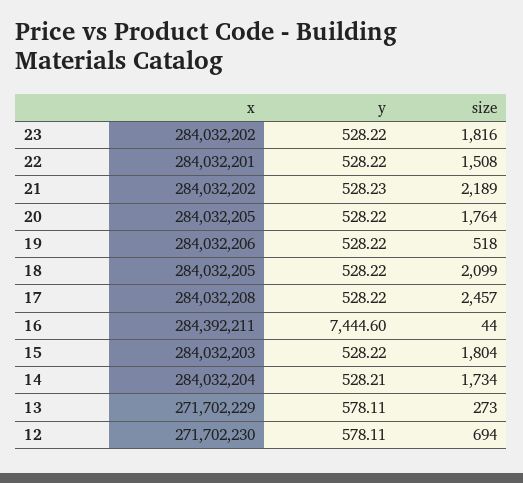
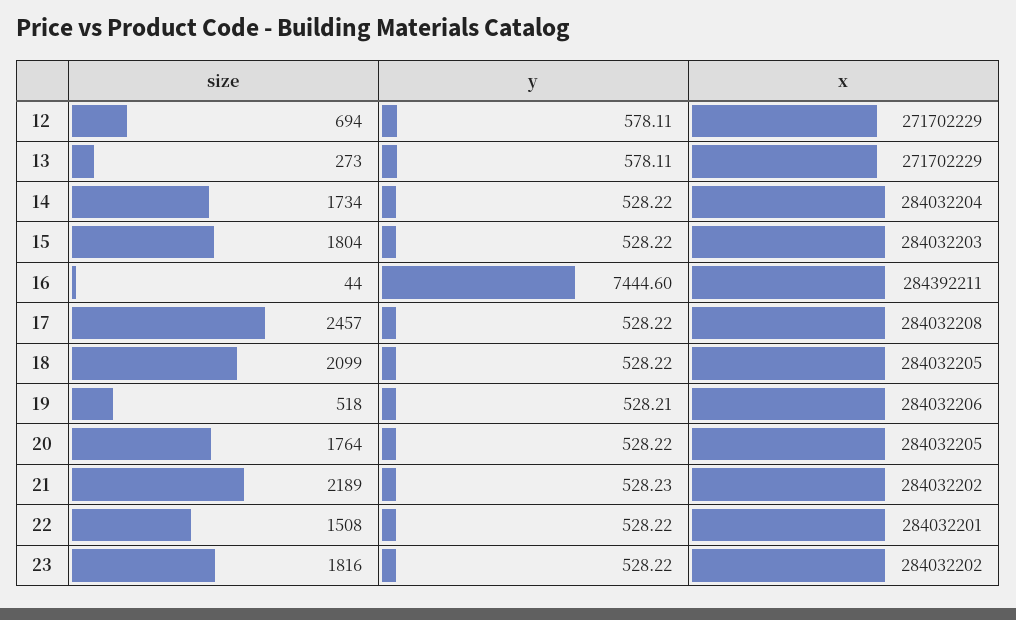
y, 19: 528.22 -> 528.21
y, 14: 528.21 -> 528.22
x, 12: 271702230 -> 271702229

